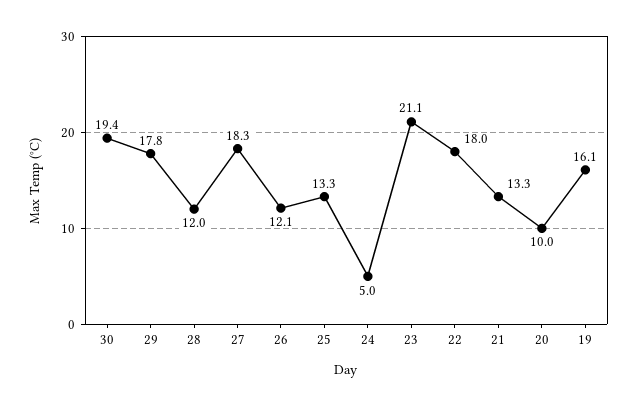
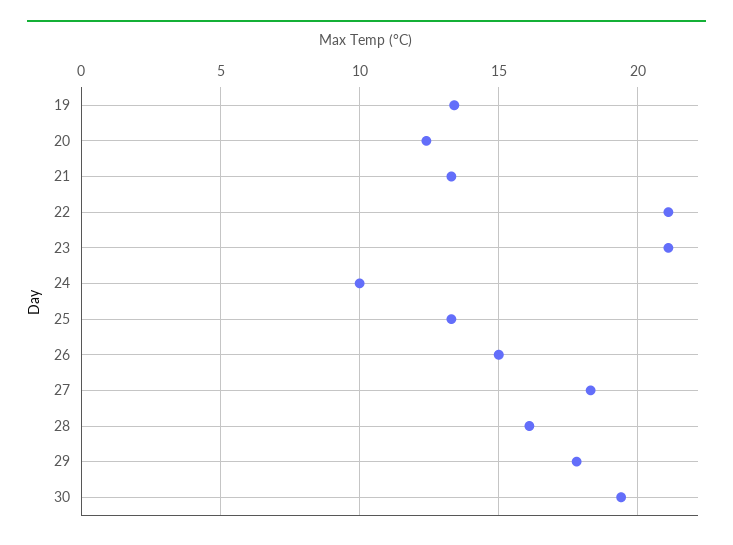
28: 12 -> 16
26: 12.1 -> 15
24: 5 -> 10
22: 18 -> 21
20: 10 -> 12.5
19: 16.1 -> 13.5

